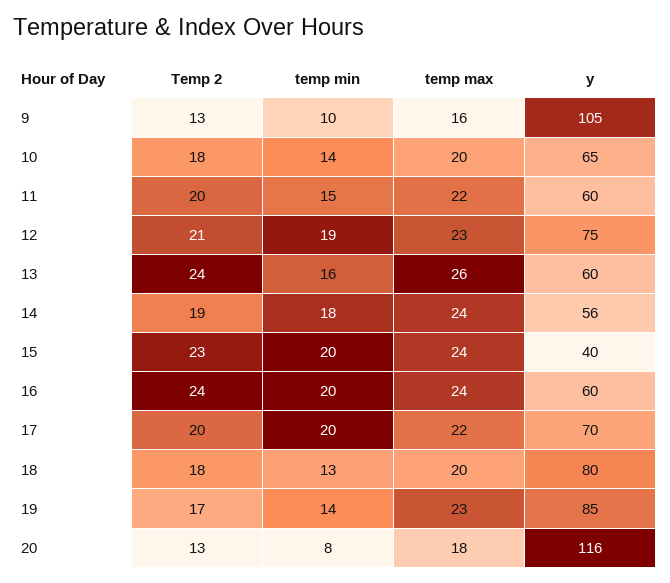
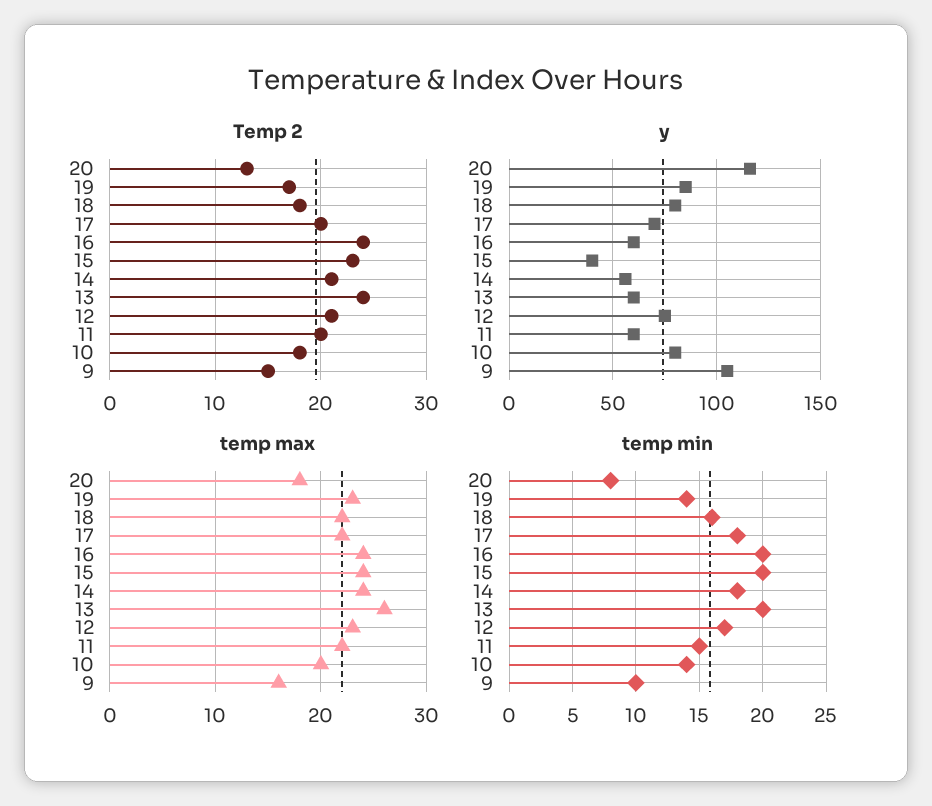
Temp 2, 9: 13 -> 15
y, 10: 65 -> 80
temp min, 12: 19 -> 17
temp min, 13: 16 -> 20
Temp 2, 14: 19 -> 21
temp min, 17: 20 -> 18
temp min, 18: 13 -> 16
temp max, 18: 20 -> 22

